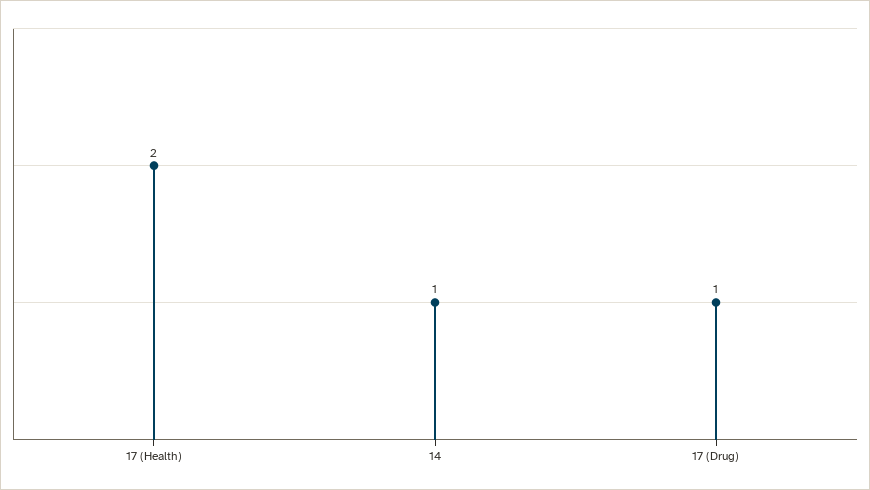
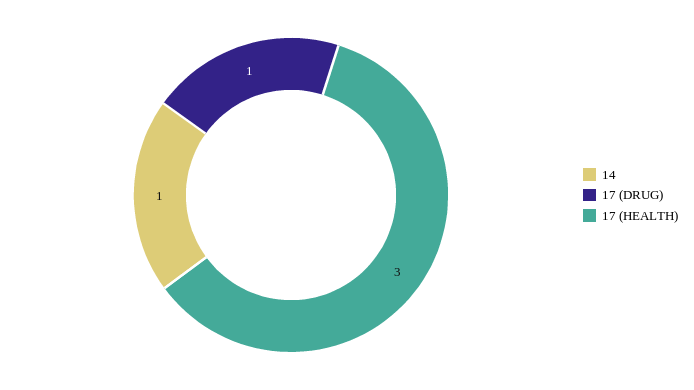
17 (Health): 2 -> 3

